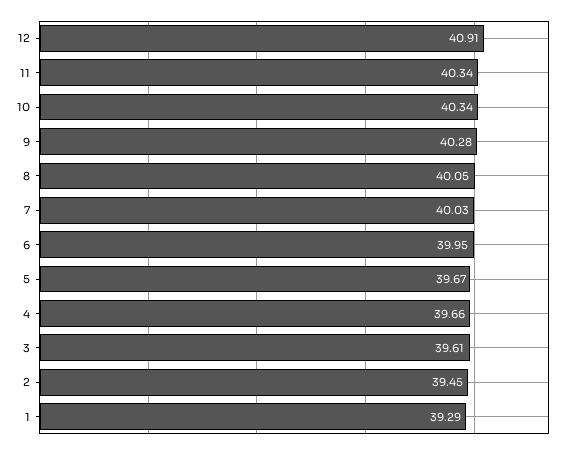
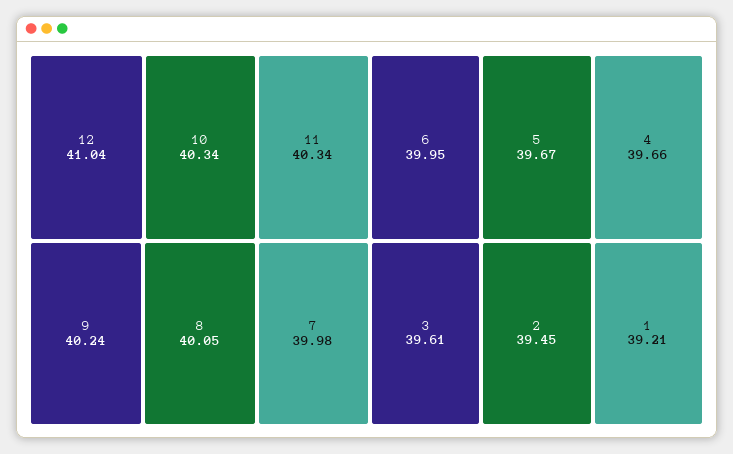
12: 40.91 -> 41.04
9: 40.28 -> 40.24
7: 40.03 -> 39.98
1: 39.29 -> 39.21

